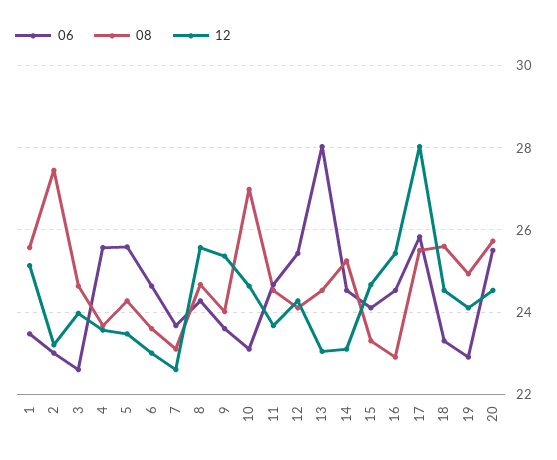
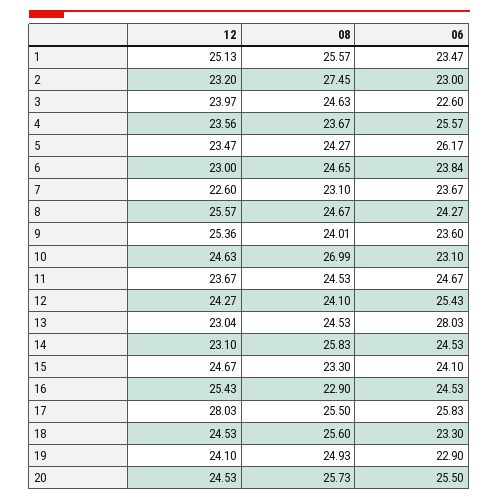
06, 5: 25.6 -> 26.17
06, 6: 24.6 -> 23.84
08, 6: 23.6 -> 24.65
08, 14: 25.2 -> 25.83

